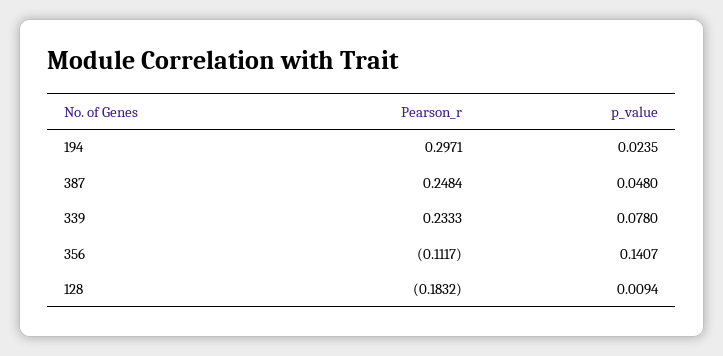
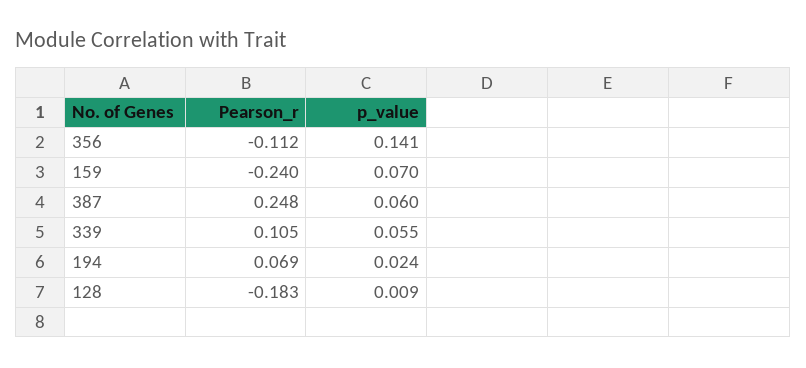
Pearson_r, 194: 0.2971 -> 0.069
p_value, 387: 0.048 -> 0.06
Pearson_r, 339: 0.2333 -> 0.105
p_value, 339: 0.078 -> 0.055
Pearson_r, 159: none -> -0.24
p_value, 159: none -> 0.07

